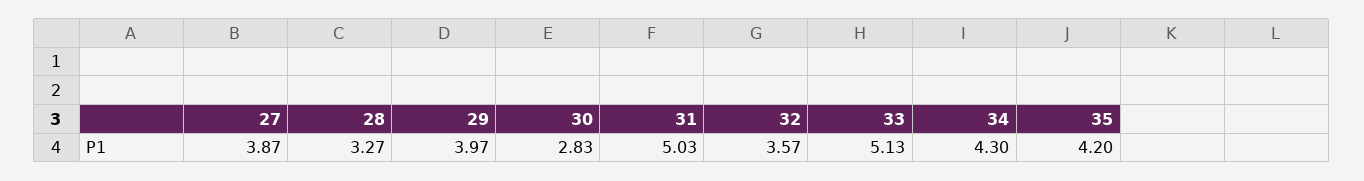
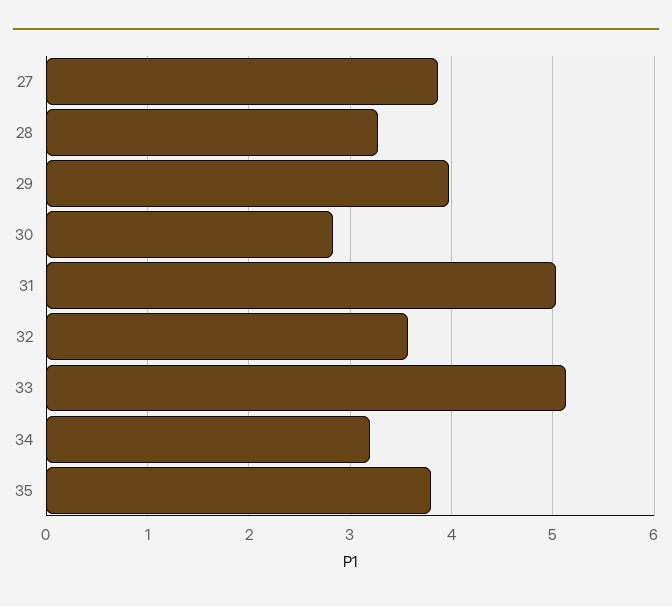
34: 4.3 -> 3.2
35: 4.2 -> 3.8

